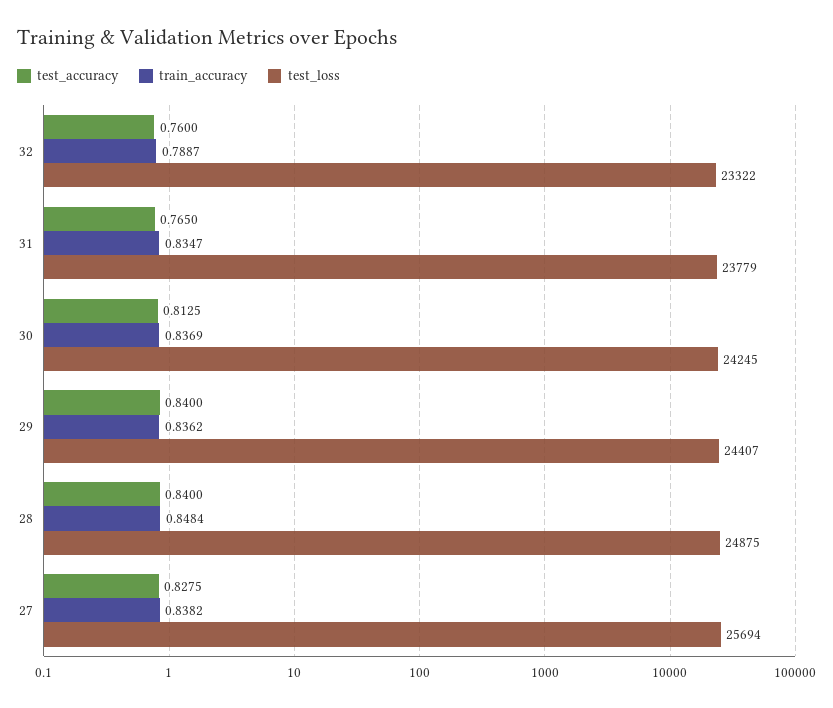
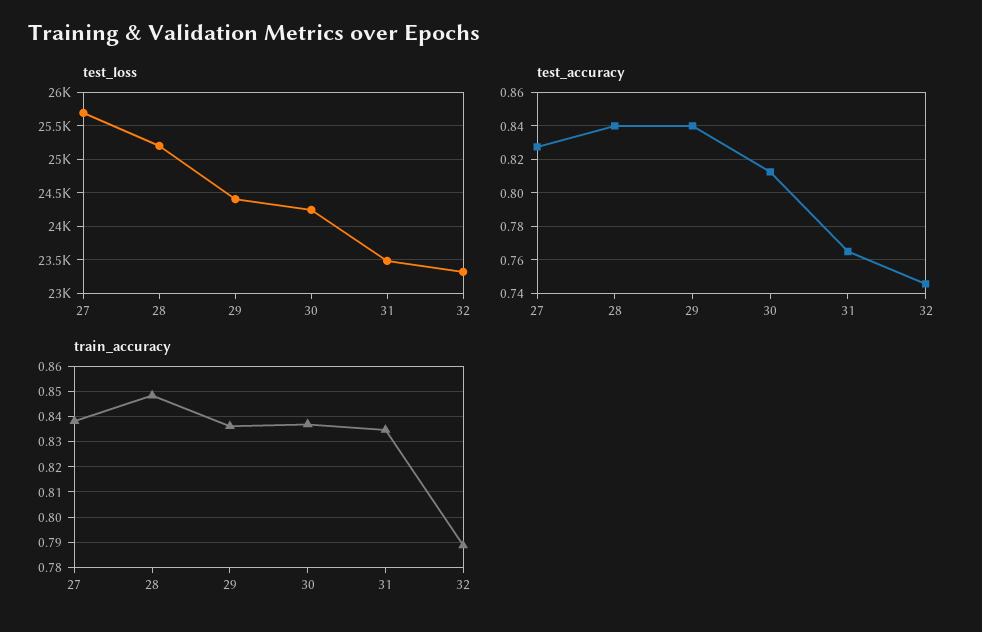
test_accuracy, 32: 0.76 -> 0.745
test_loss, 31: 23779 -> 23500
test_loss, 28: 24875 -> 25200

